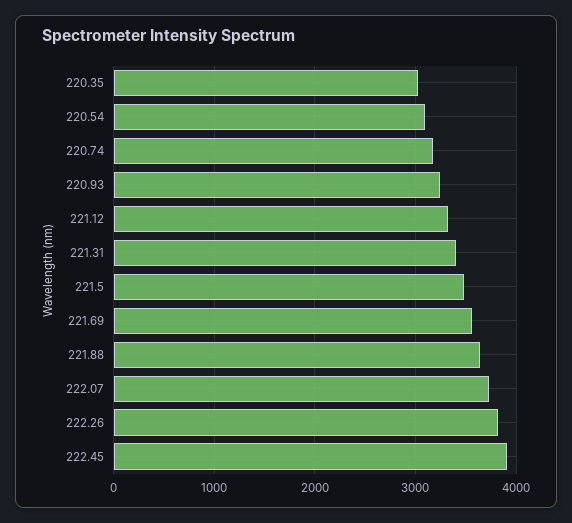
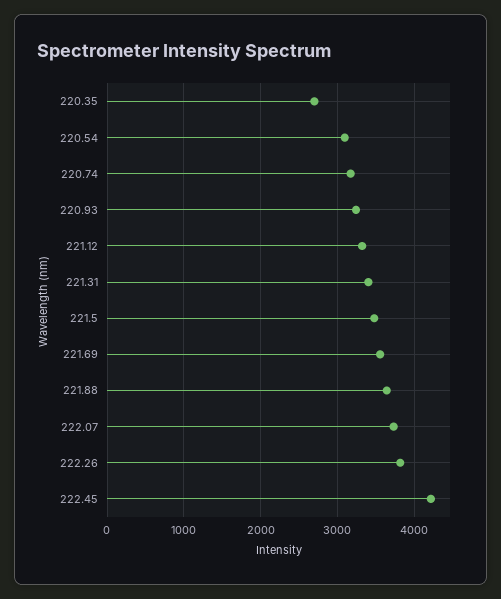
220.35: 3000 -> 2700
222.45: 3900 -> 4200

